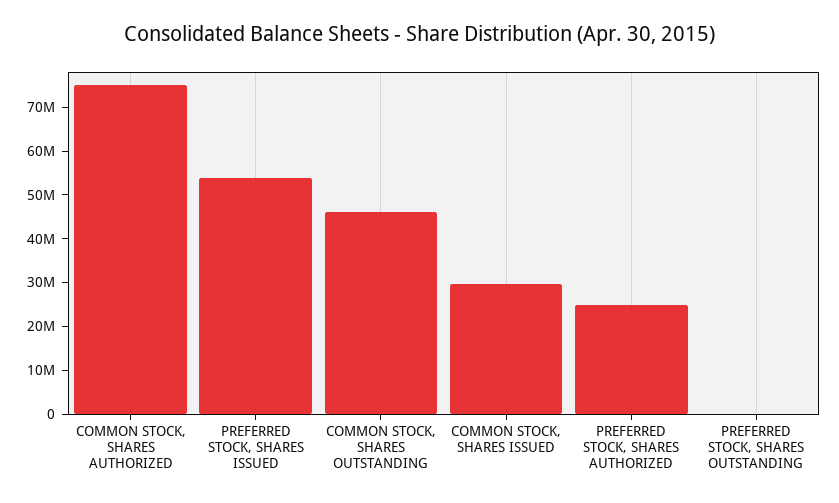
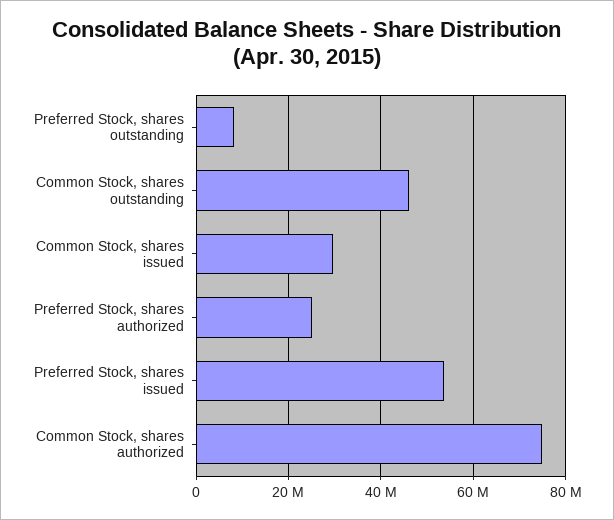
PREFERRED STOCK, SHARES OUTSTANDING: 0 -> 8000000

